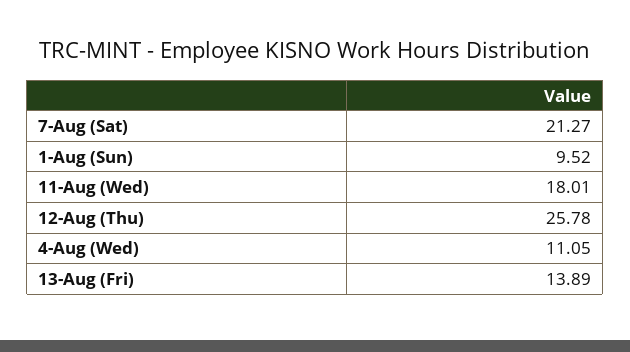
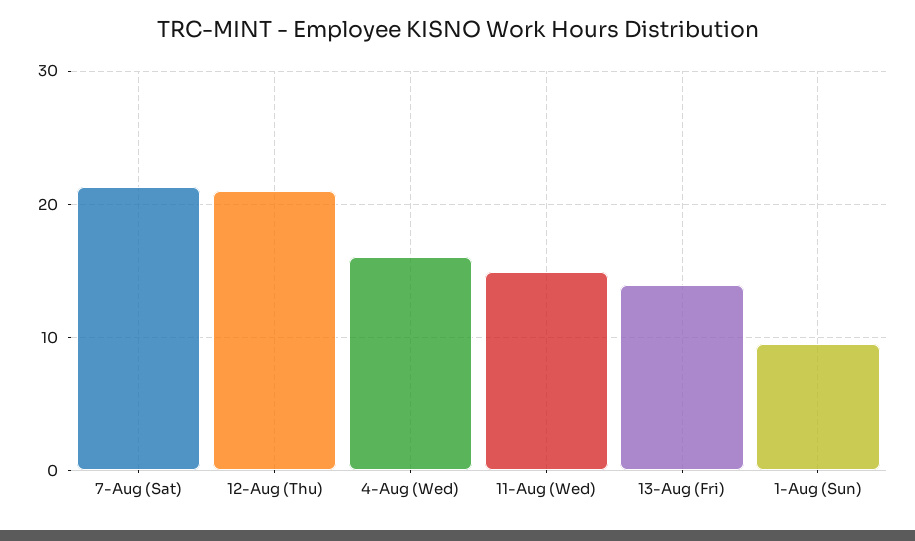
11-Aug (Wed): 18.01 -> 15
12-Aug (Thu): 25.78 -> 21
4-Aug (Wed): 11.05 -> 16

